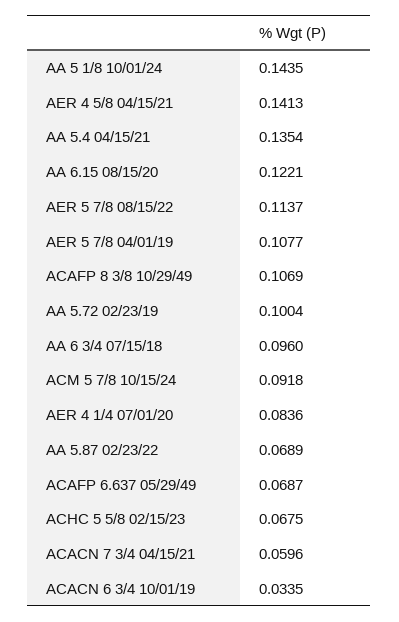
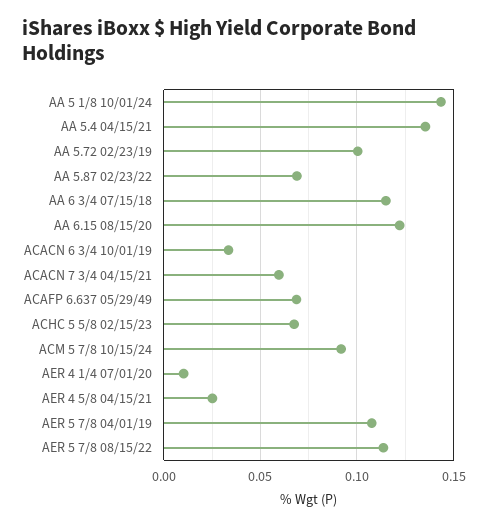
AER 4 5/8 04/15/21: 0.1413 -> 0.025
ACAFP 8 3/8 10/29/49: 0.1069 -> none
AA 6 3/4 07/15/18: 0.096 -> 0.115
AER 4 1/4 07/01/20: 0.0836 -> 0.01

